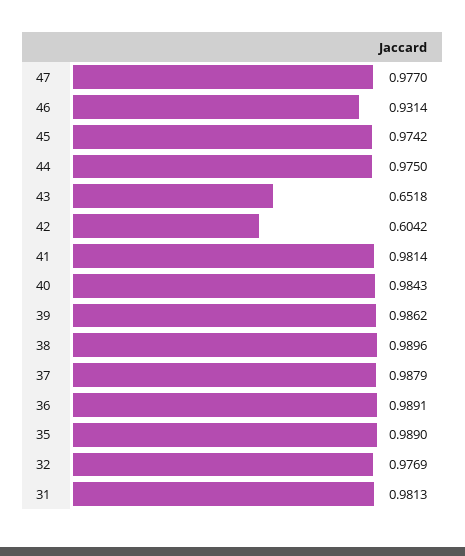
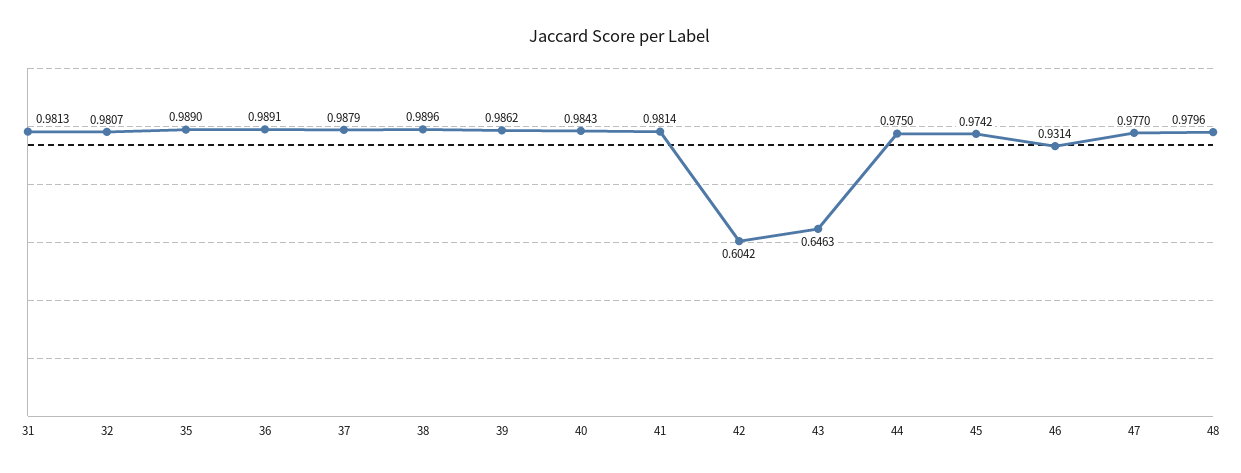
43: 0.6518 -> 0.6463
32: 0.9769 -> 0.9807
48: none -> 0.9796

